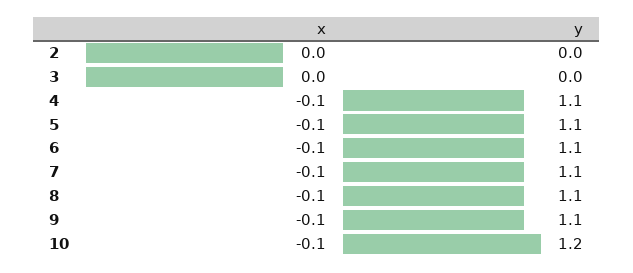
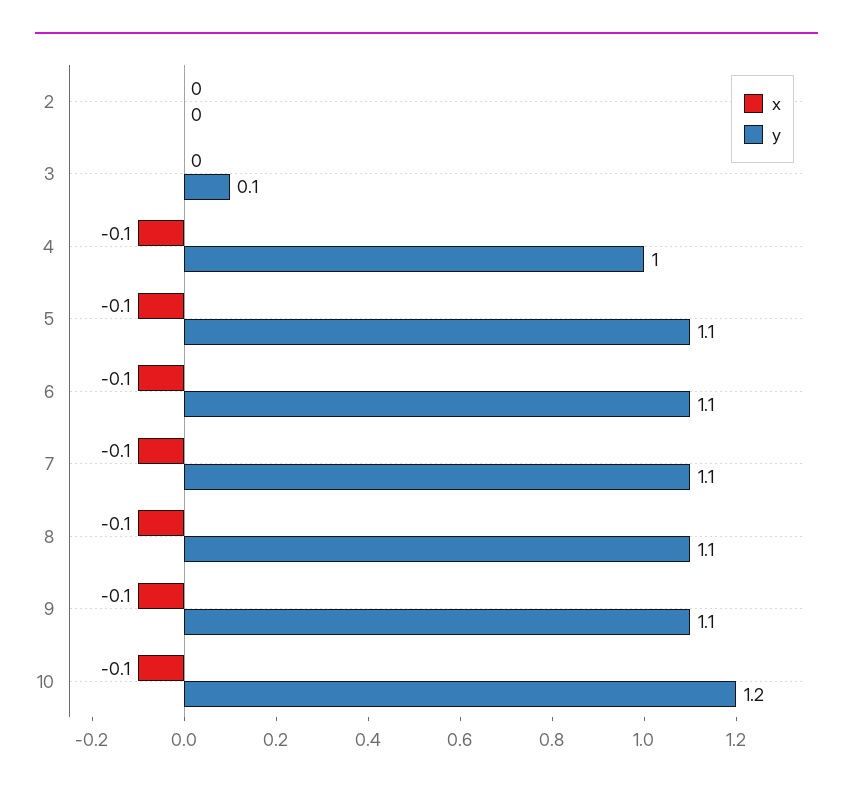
y, 3: 0 -> 0.1
y, 4: 1.1 -> 1

